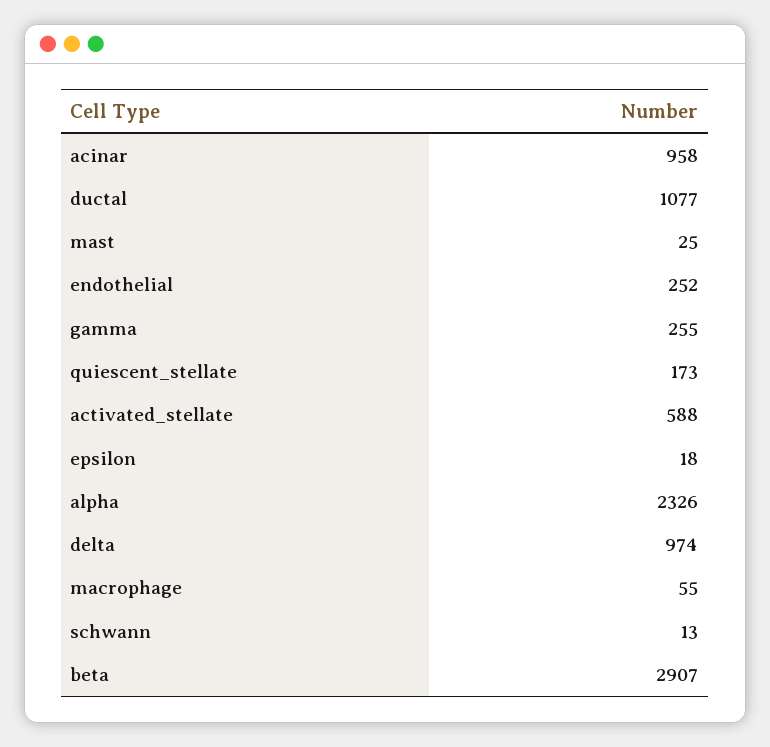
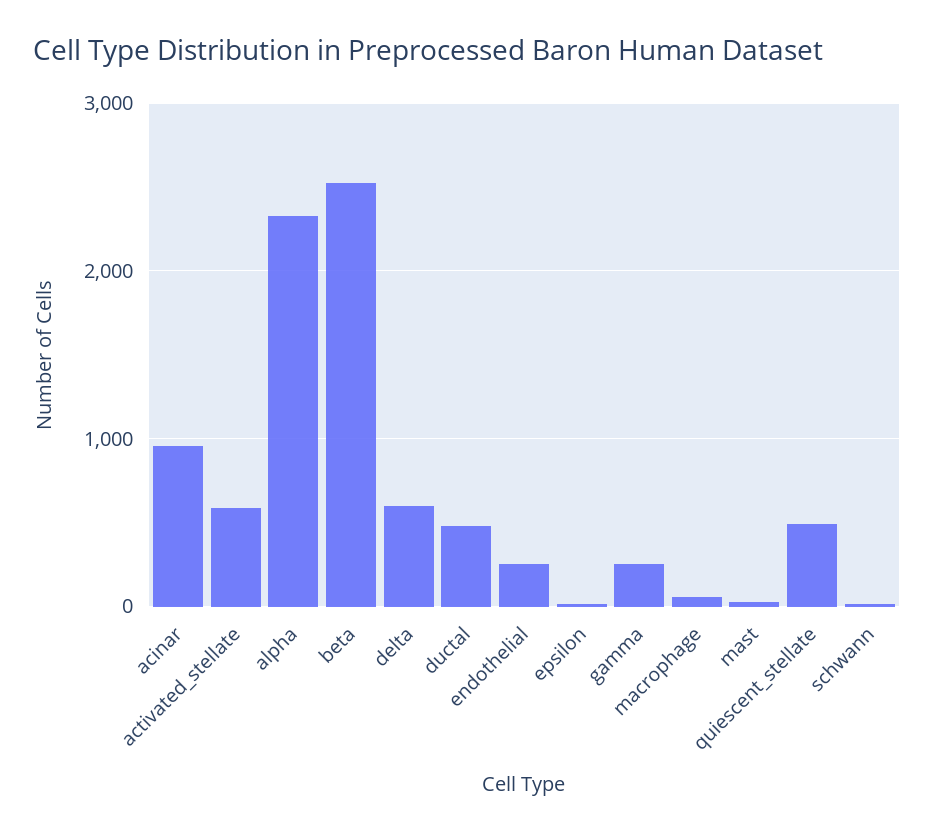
ductal: 1077 -> 500
quiescent_stellate: 173 -> 500
delta: 974 -> 600
beta: 2907 -> 2500

